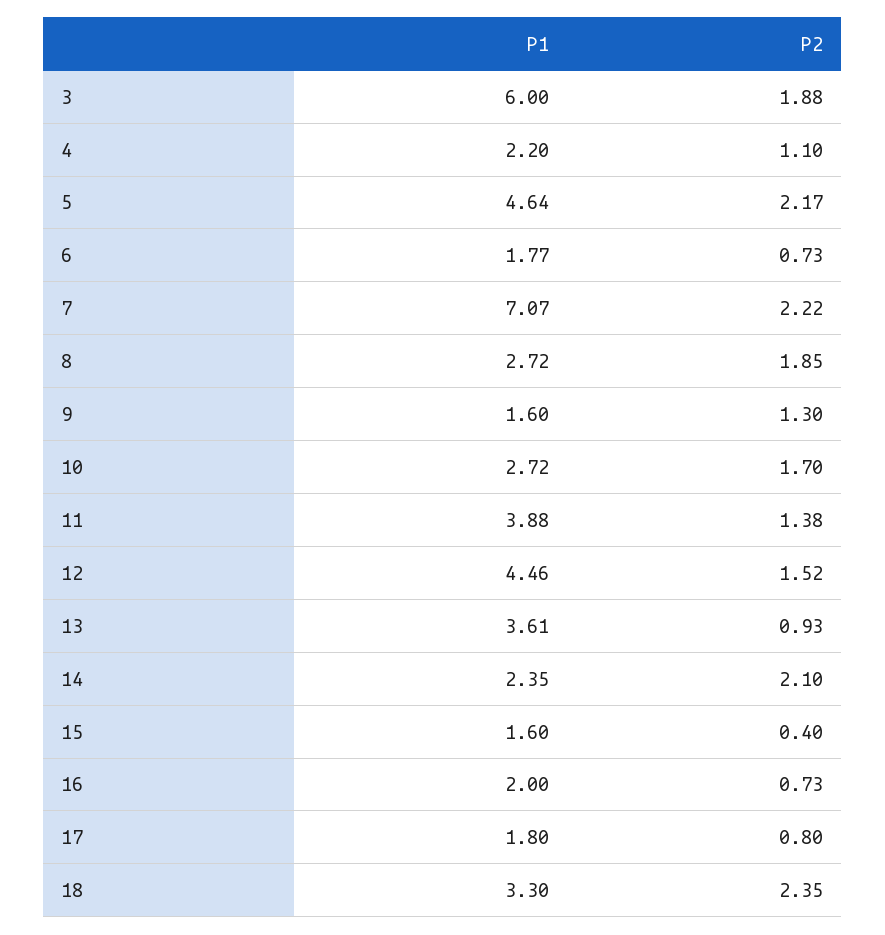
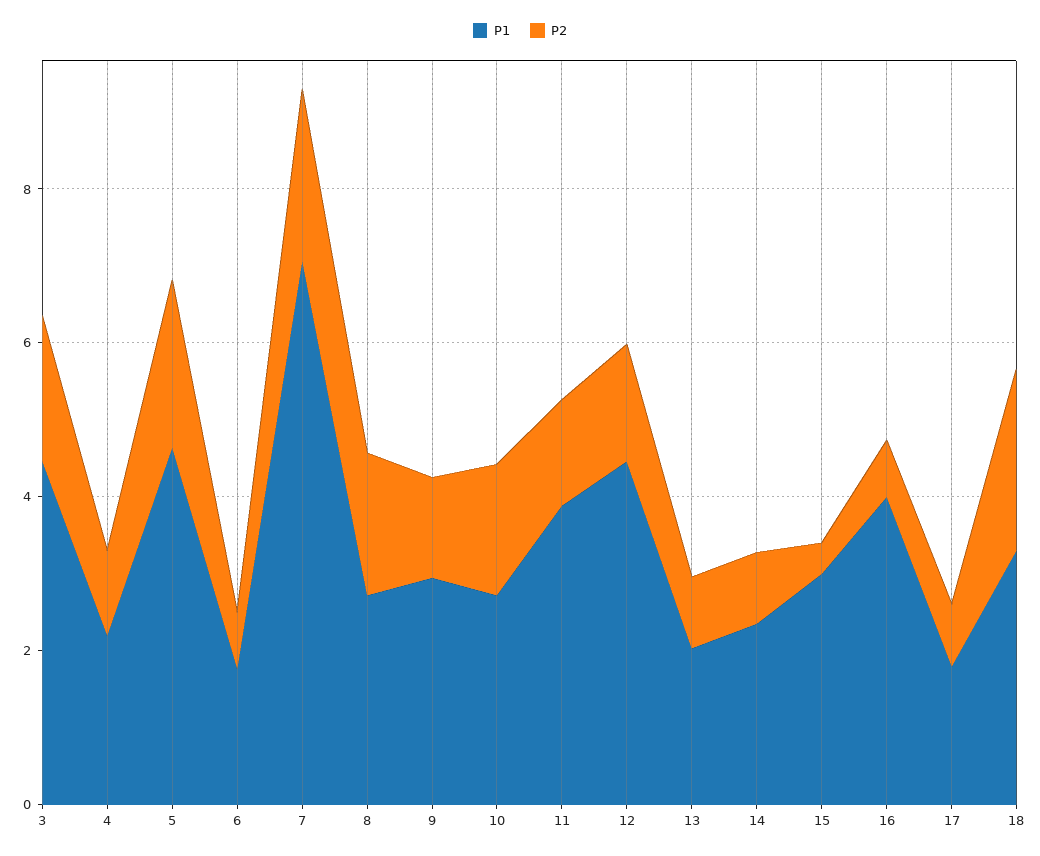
P1, 3: 6 -> 4.5
P1, 9: 1.6 -> 3
P1, 13: 3.61 -> 2
P2, 14: 2.1 -> 1
P1, 15: 1.6 -> 3
P1, 16: 2 -> 4

